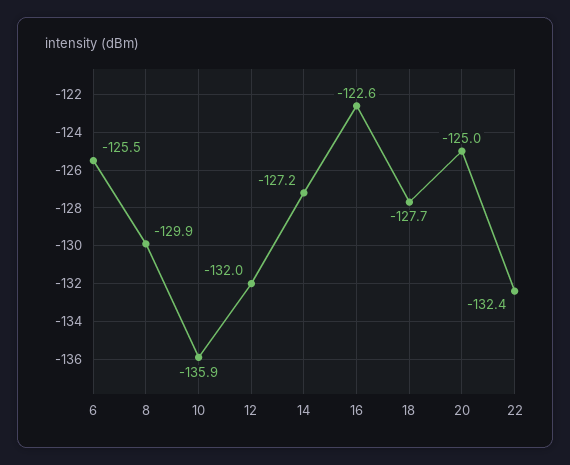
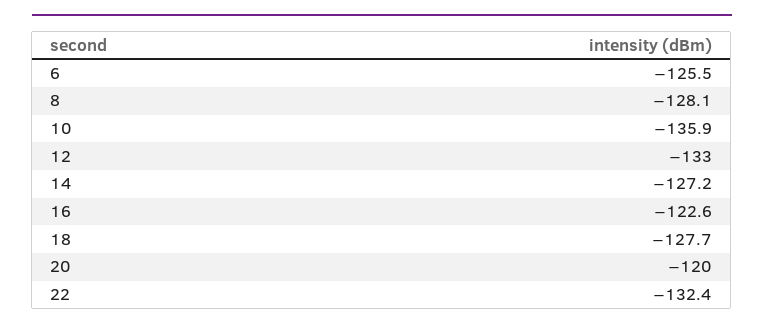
8: -129.9 -> -128.1
12: -132 -> -133
20: -125 -> -120

